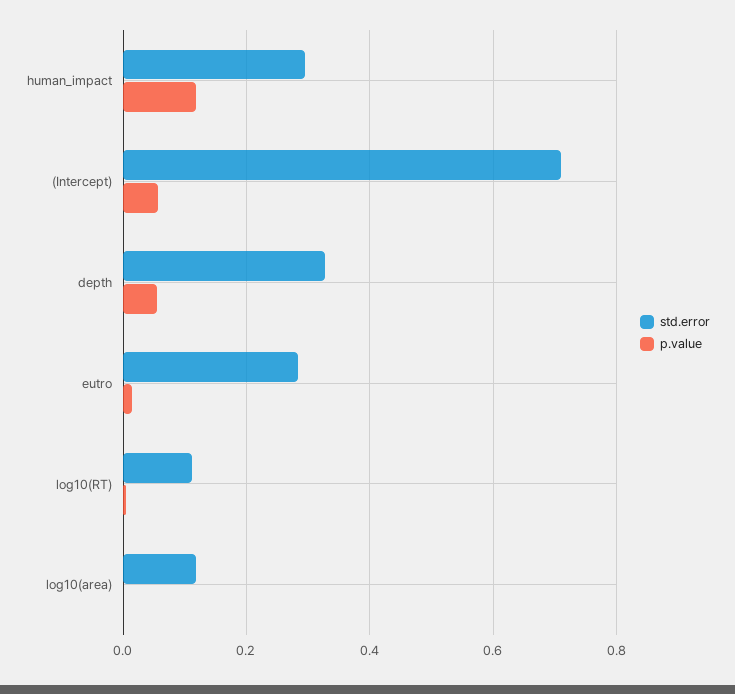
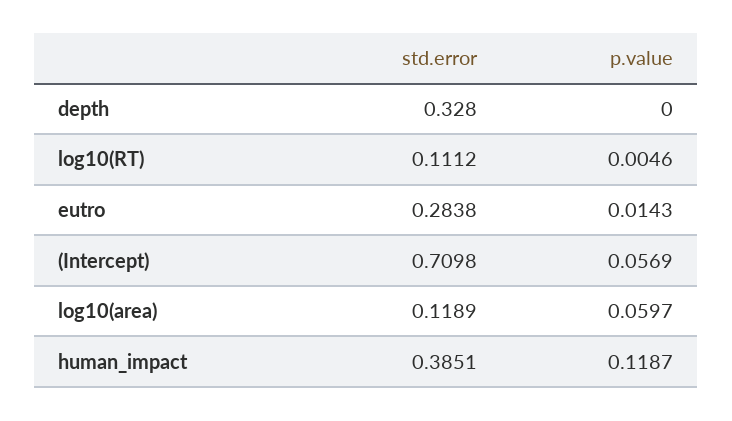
std.error, human_impact: 0.3 -> 0.3851
p.value, depth: 0.06 -> 0
p.value, log10(area): 0 -> 0.0597

